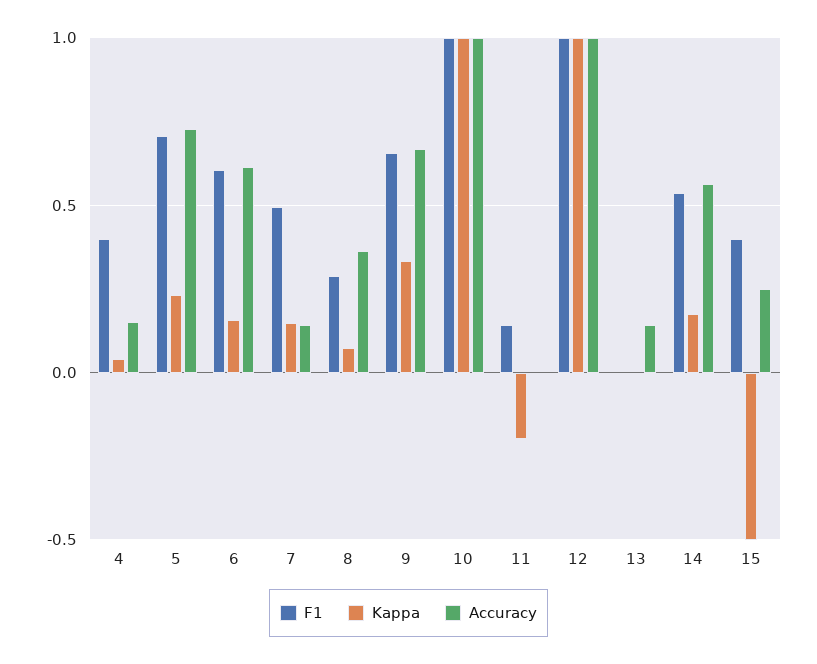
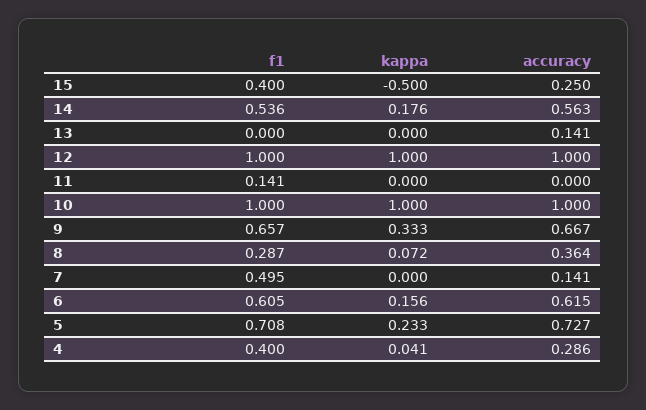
Accuracy, 4: 0.15 -> 0.286
Kappa, 7: 0.15 -> 0
Kappa, 11: -0.2 -> 0

